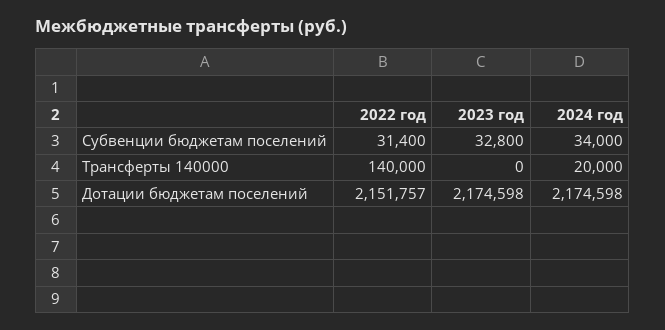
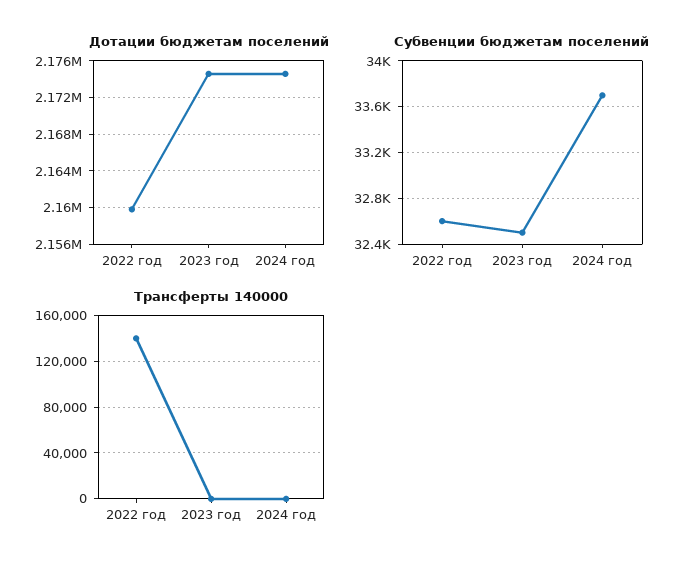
Субвенции бюджетам поселений, 2022 год: 31400 -> 32600
Субвенции бюджетам поселений, 2023 год: 32800 -> 32500
Субвенции бюджетам поселений, 2024 год: 34000 -> 33700
Трансферты 140000, 2024 год: 20000 -> 0
Дотации бюджетам поселений, 2022 год: 2151757 -> 2160000

